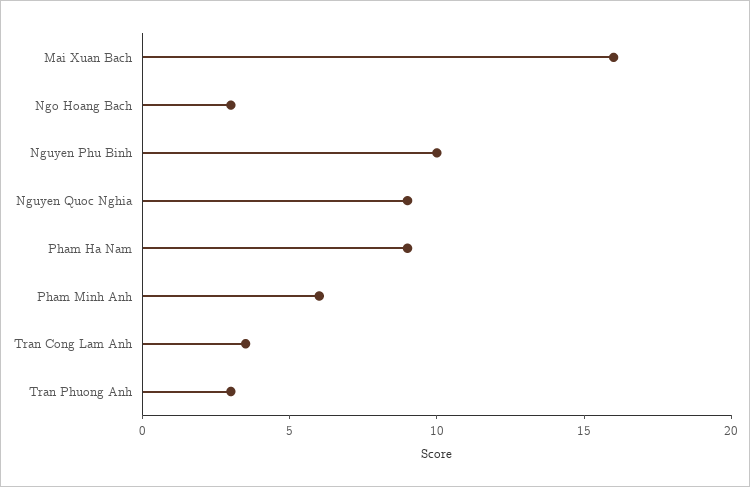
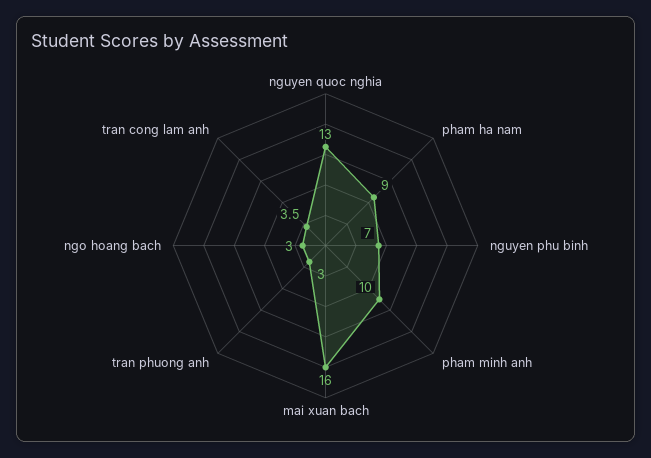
Nguyen Phu Binh: 10 -> 7
Nguyen Quoc Nghia: 9 -> 13
Pham Minh Anh: 6 -> 10

